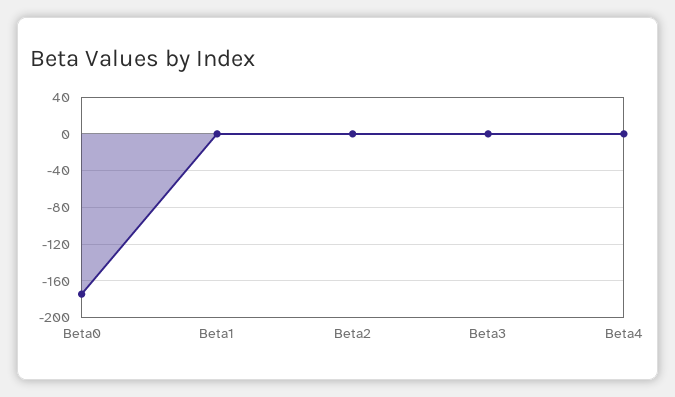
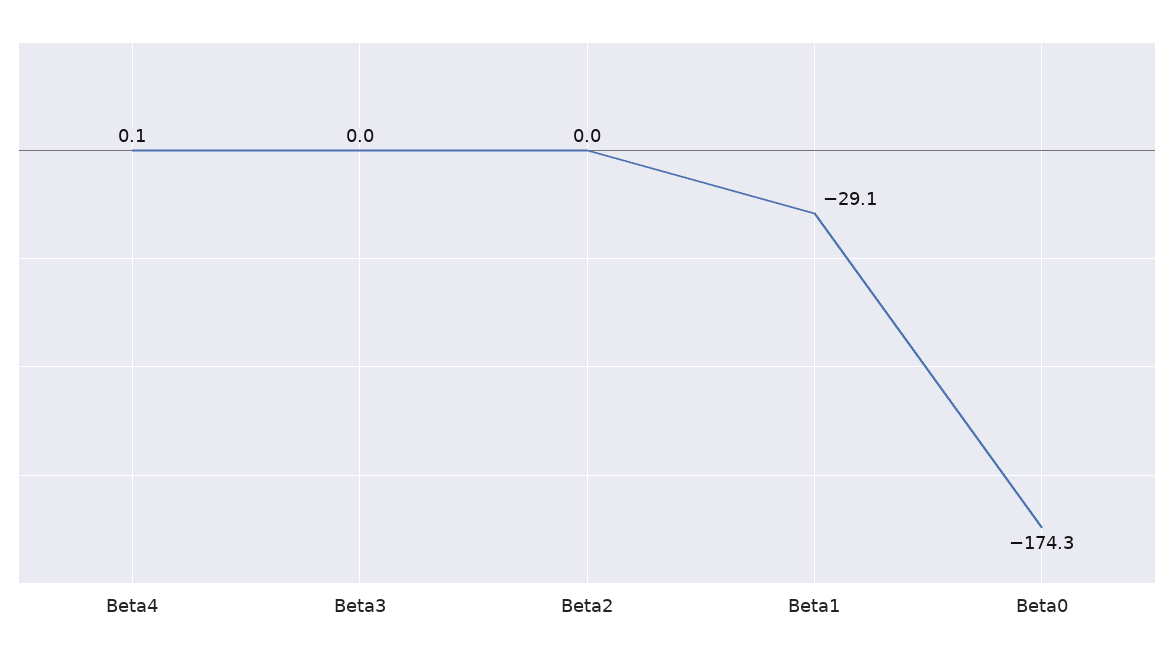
Beta1: 0 -> -29.1

